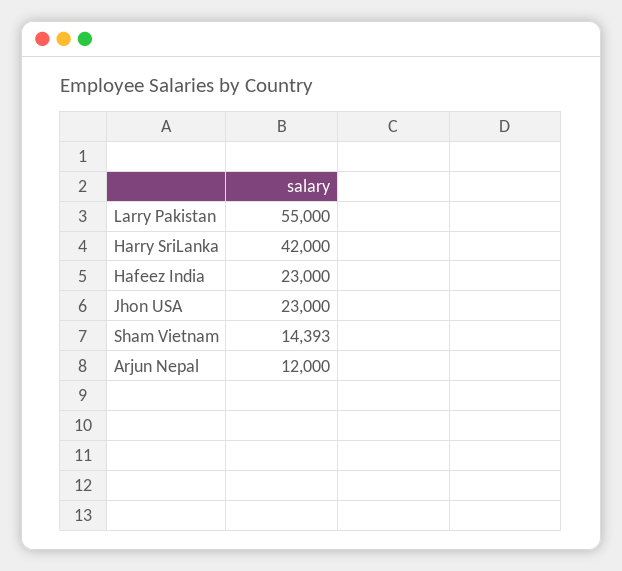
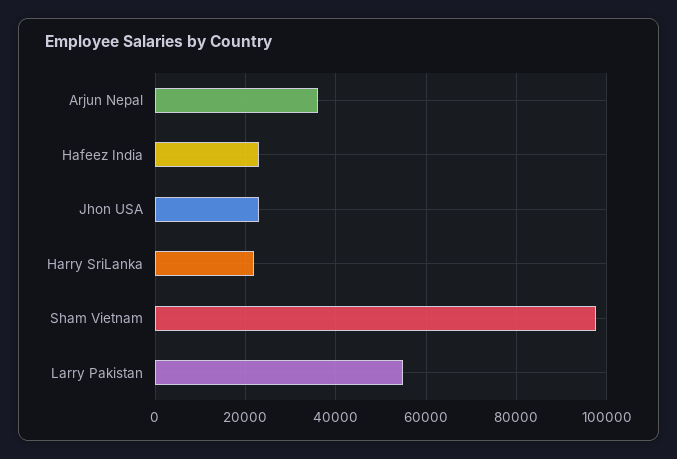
Harry SriLanka: 42000 -> 22000
Sham Vietnam: 14393 -> 98000
Arjun Nepal: 12000 -> 36000

